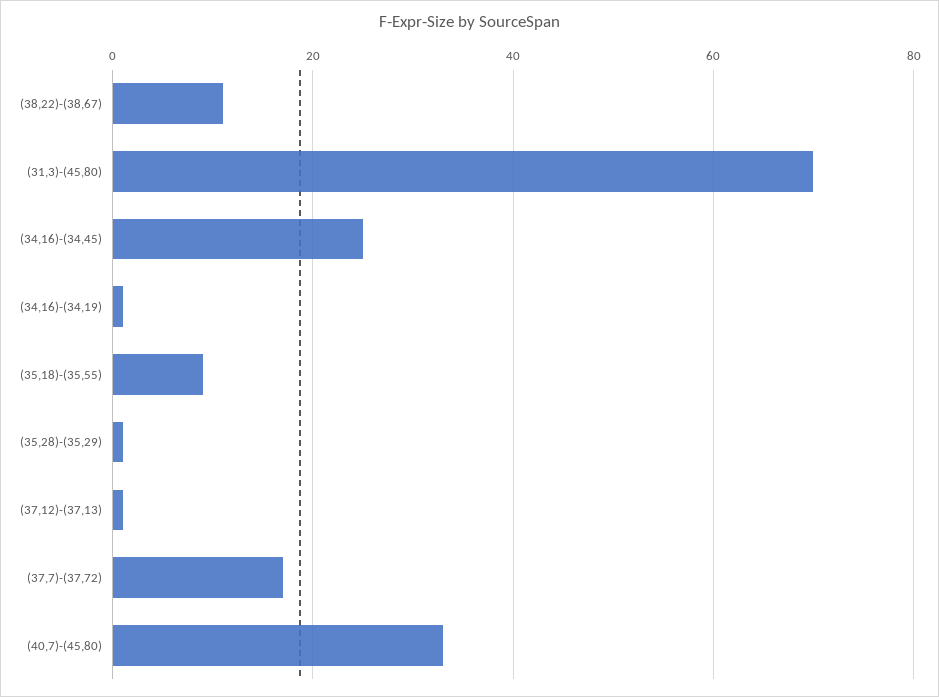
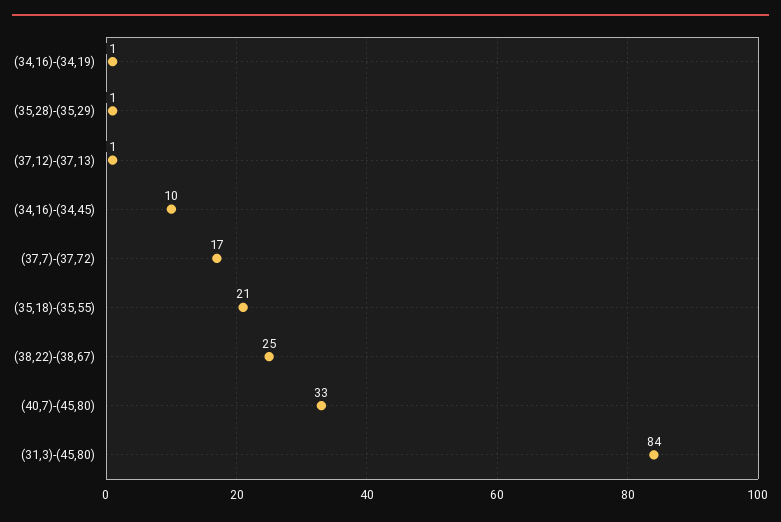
(38,22)-(38,67): 10 -> 25
(31,3)-(45,80): 70 -> 84
(34,16)-(34,45): 25 -> 10
(35,18)-(35,55): 10 -> 21

